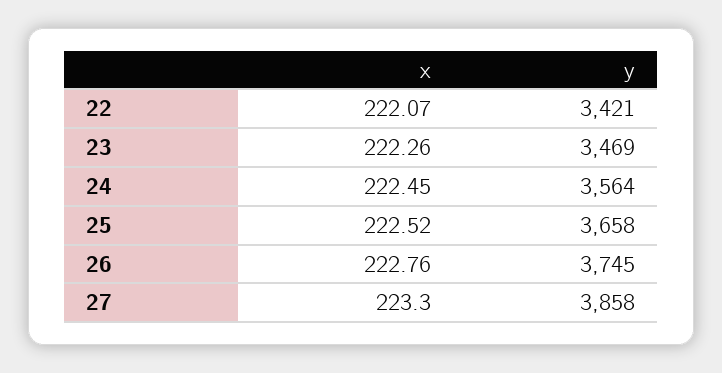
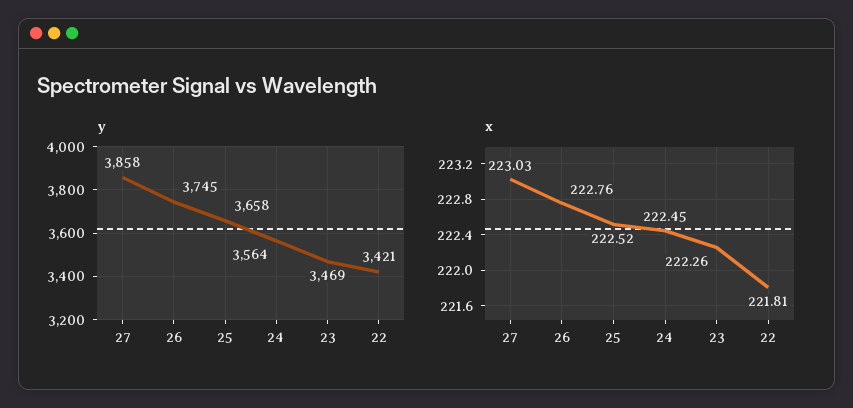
x, 22: 222.07 -> 221.81
x, 27: 223.3 -> 223.03

